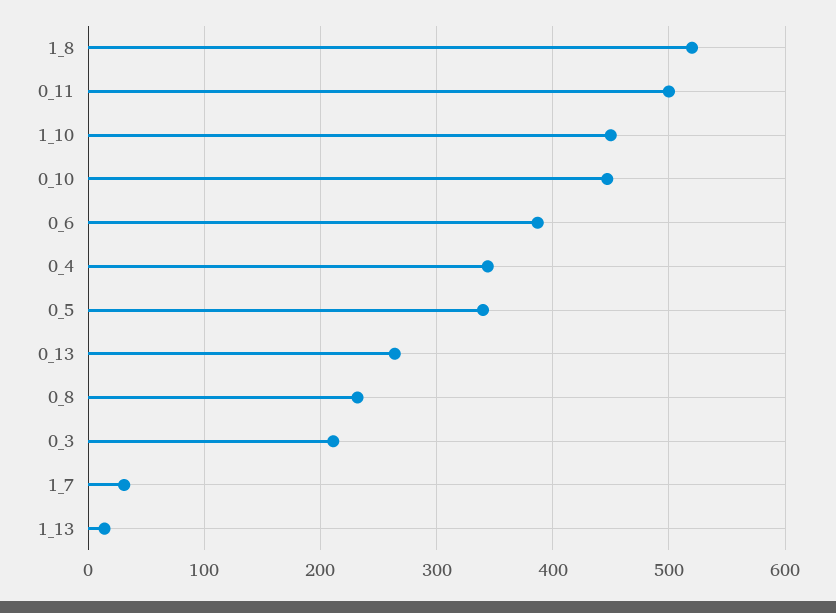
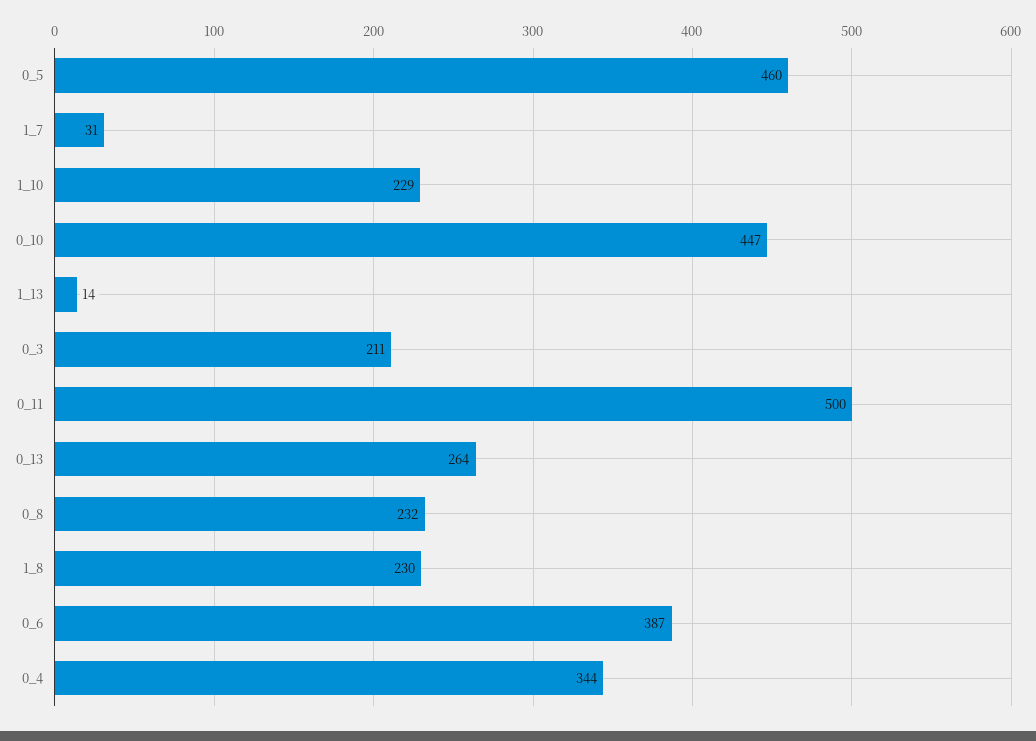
1_8: 520 -> 230
1_10: 450 -> 229
0_5: 340 -> 460

